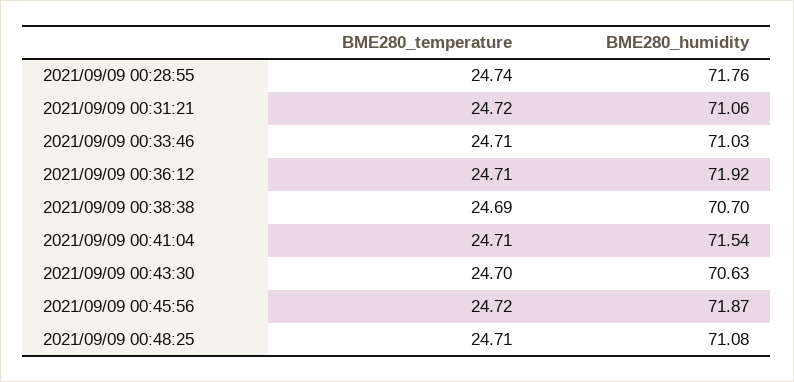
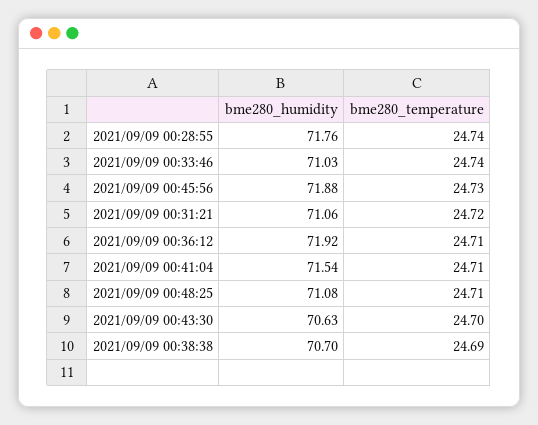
BME280_temperature, 2021/09/09 00:33:46: 24.71 -> 24.74
BME280_temperature, 2021/09/09 00:45:56: 24.72 -> 24.73
BME280_humidity, 2021/09/09 00:45:56: 71.87 -> 71.88

